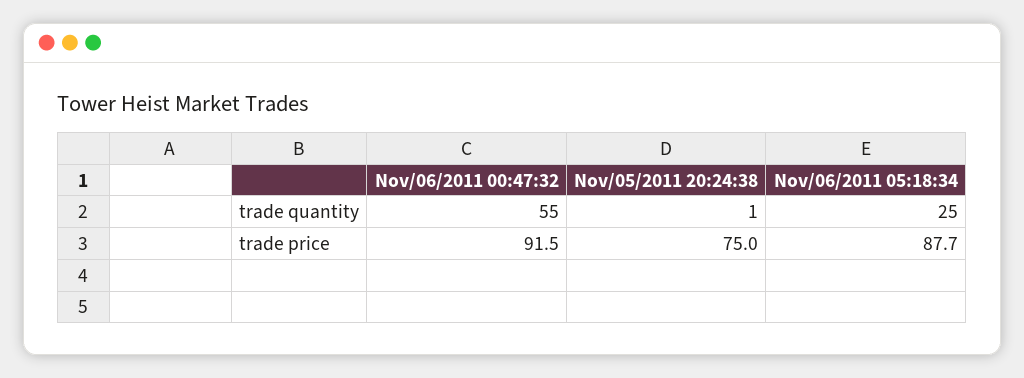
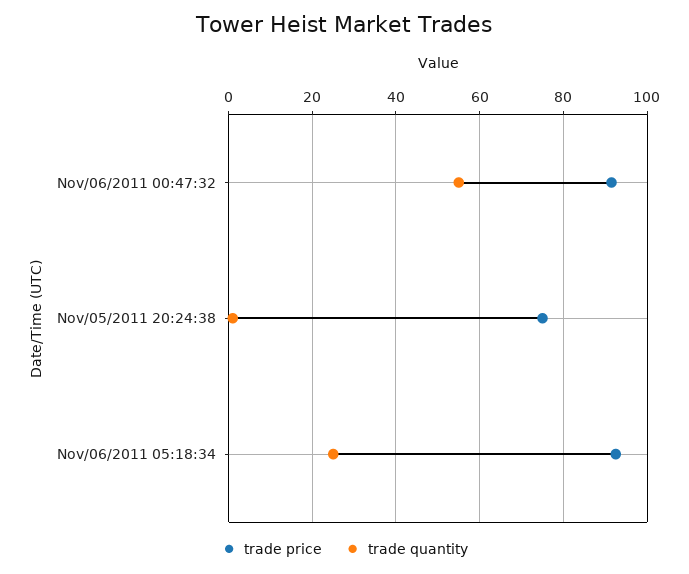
trade price, Nov/06/2011 05:18:34: 87.7 -> 92

